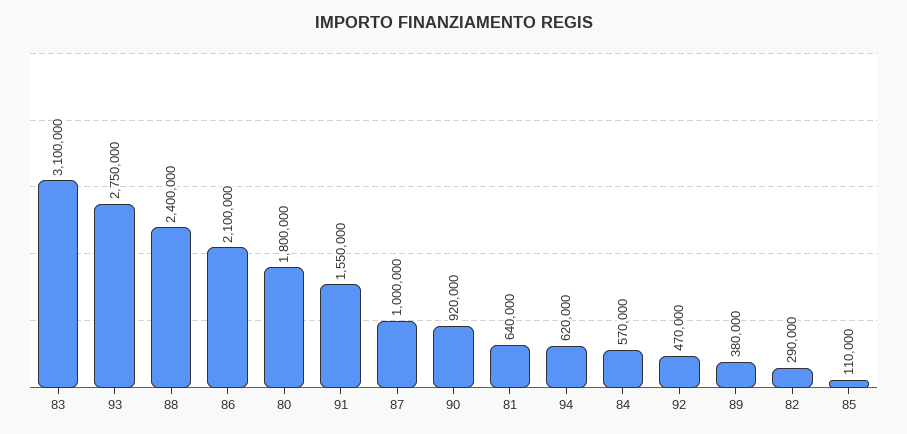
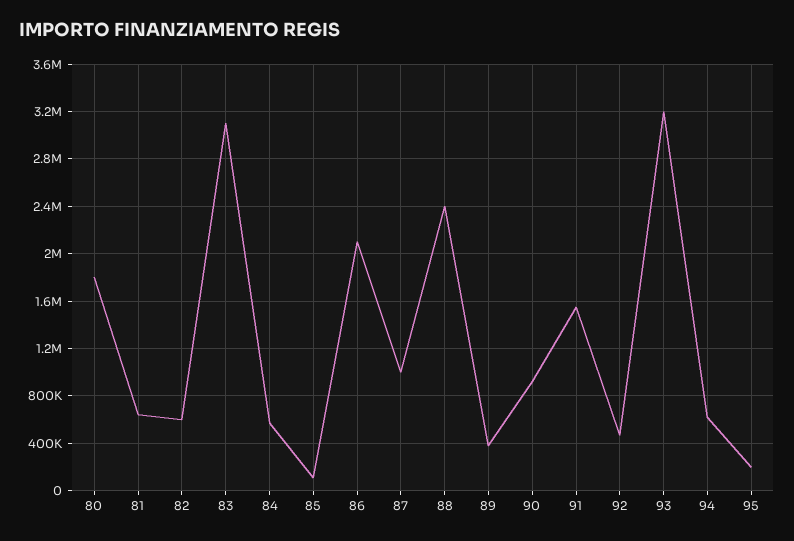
93: 2750000 -> 3200000
82: 290000 -> 600000
95: none -> 200000

